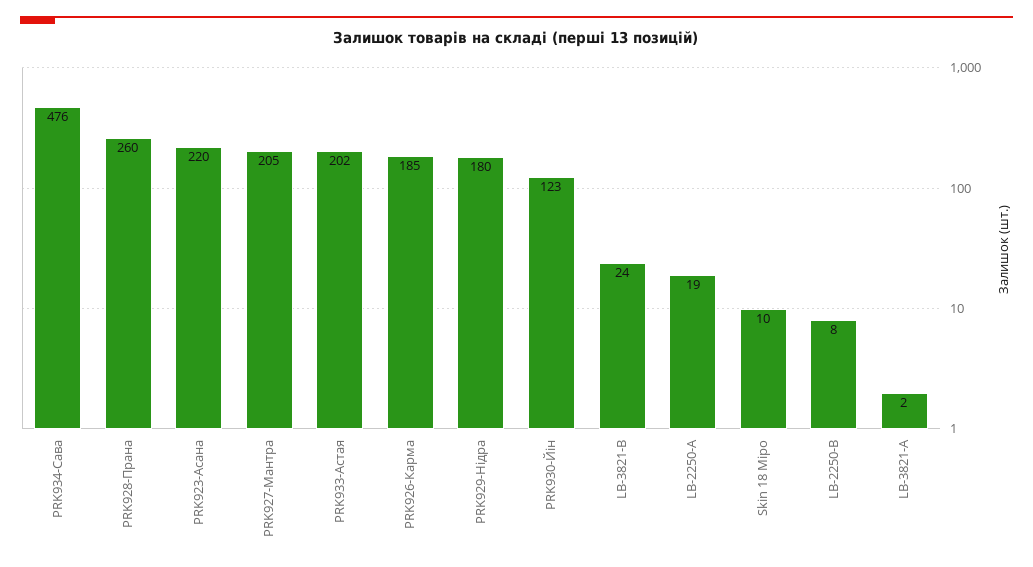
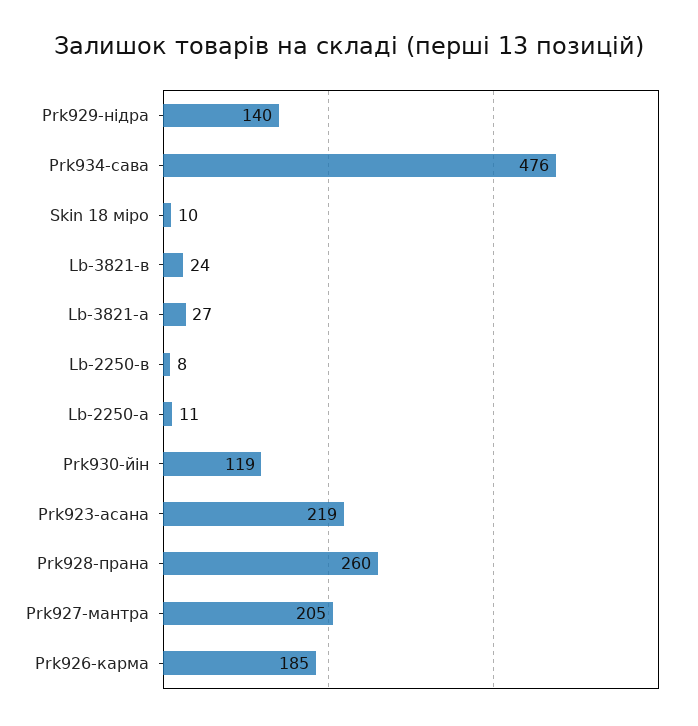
PRK923-Асана: 220 -> 219
PRK933-Астая: 202 -> none
PRK929-Нідра: 180 -> 140
PRK930-Йін: 123 -> 119
LB-2250-А: 19 -> 11
LB-3821-А: 2 -> 27

